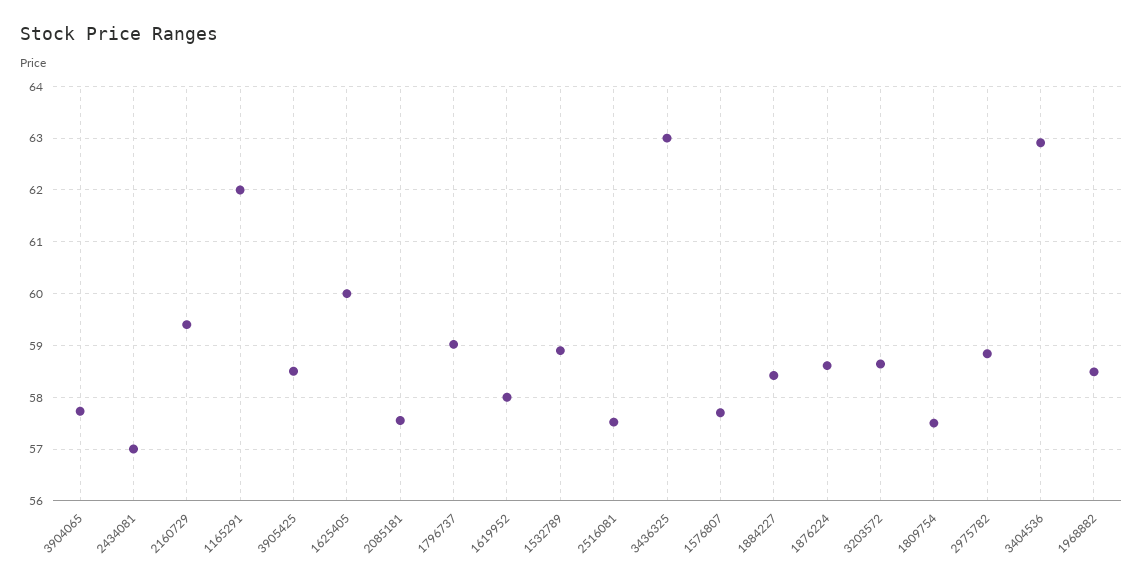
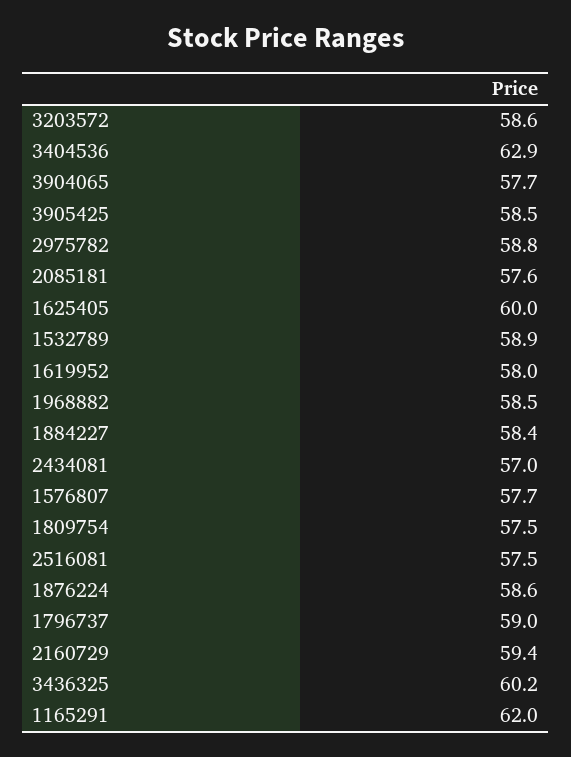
3436325: 63 -> 60.2

